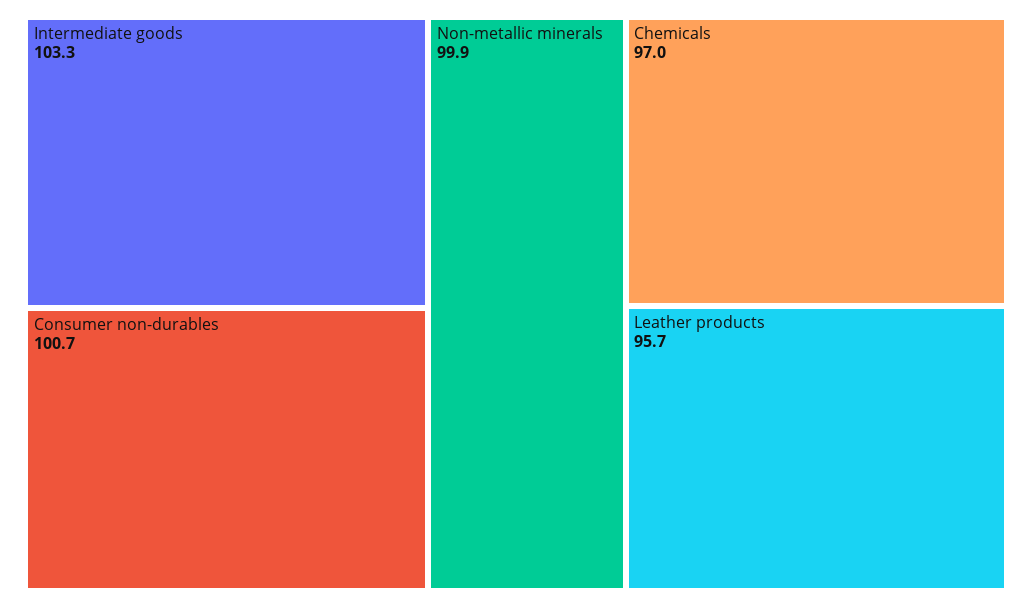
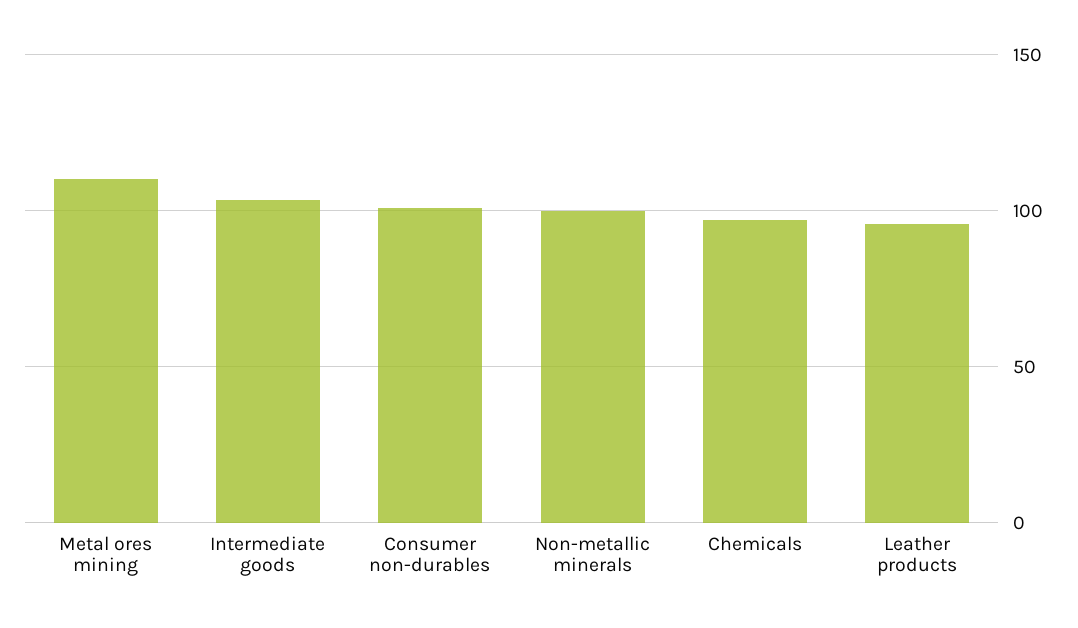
Metal ores mining: none -> 110

